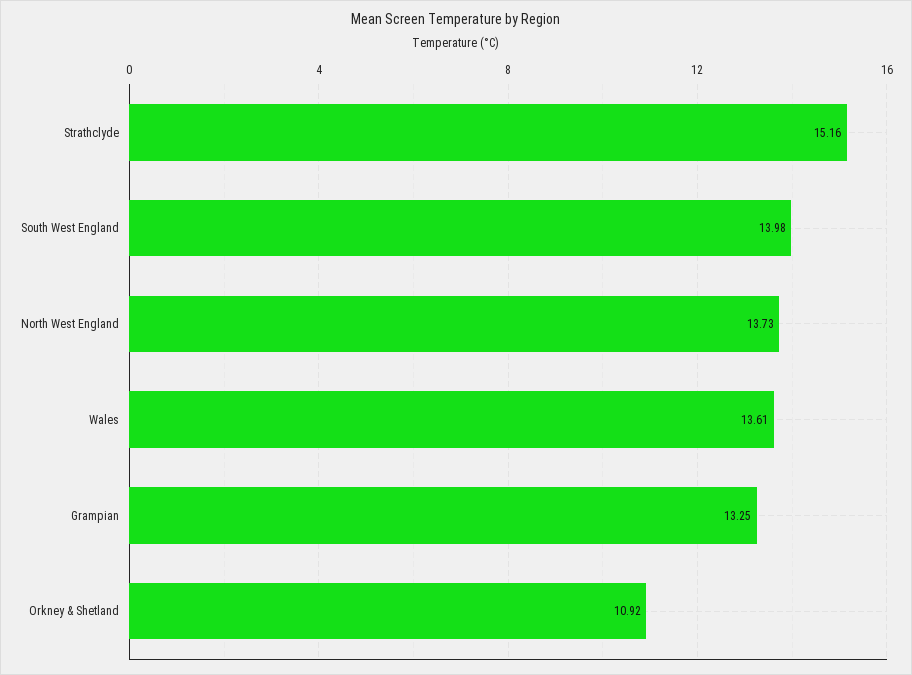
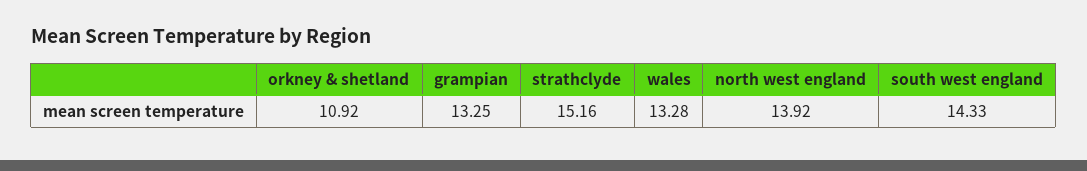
South West England: 13.98 -> 14.33
North West England: 13.73 -> 13.92
Wales: 13.61 -> 13.28

